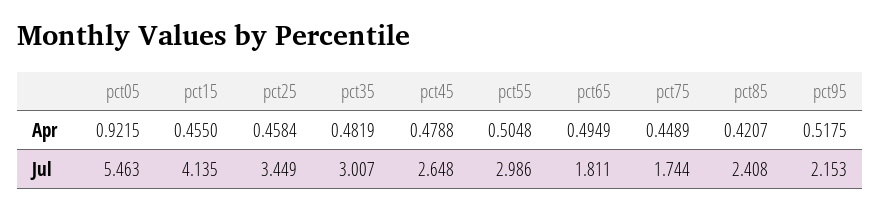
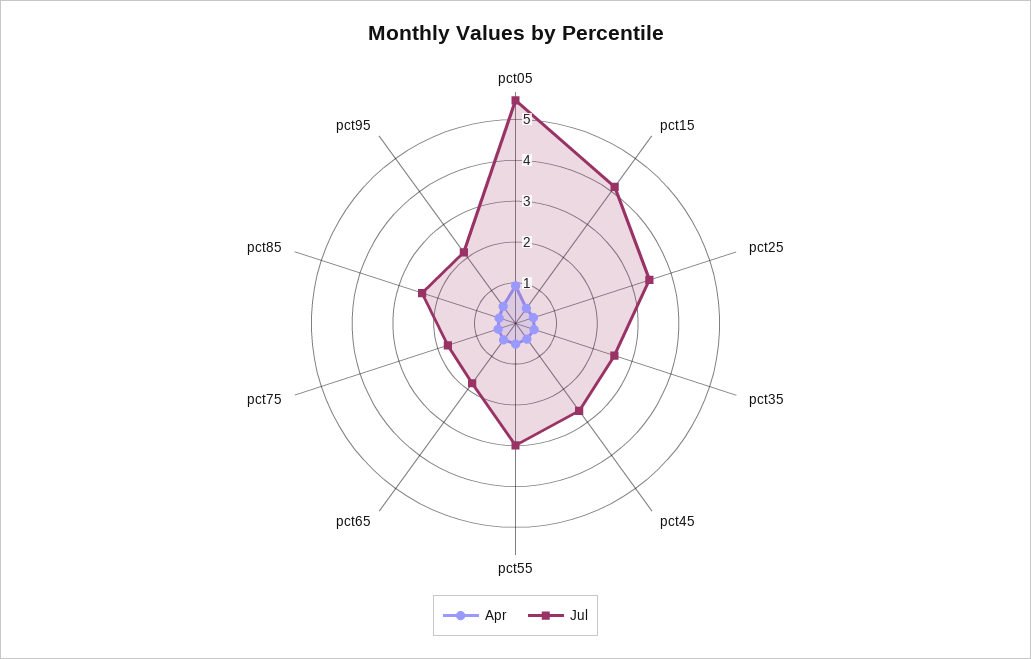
Jul, pct35: 3.007 -> 2.6

